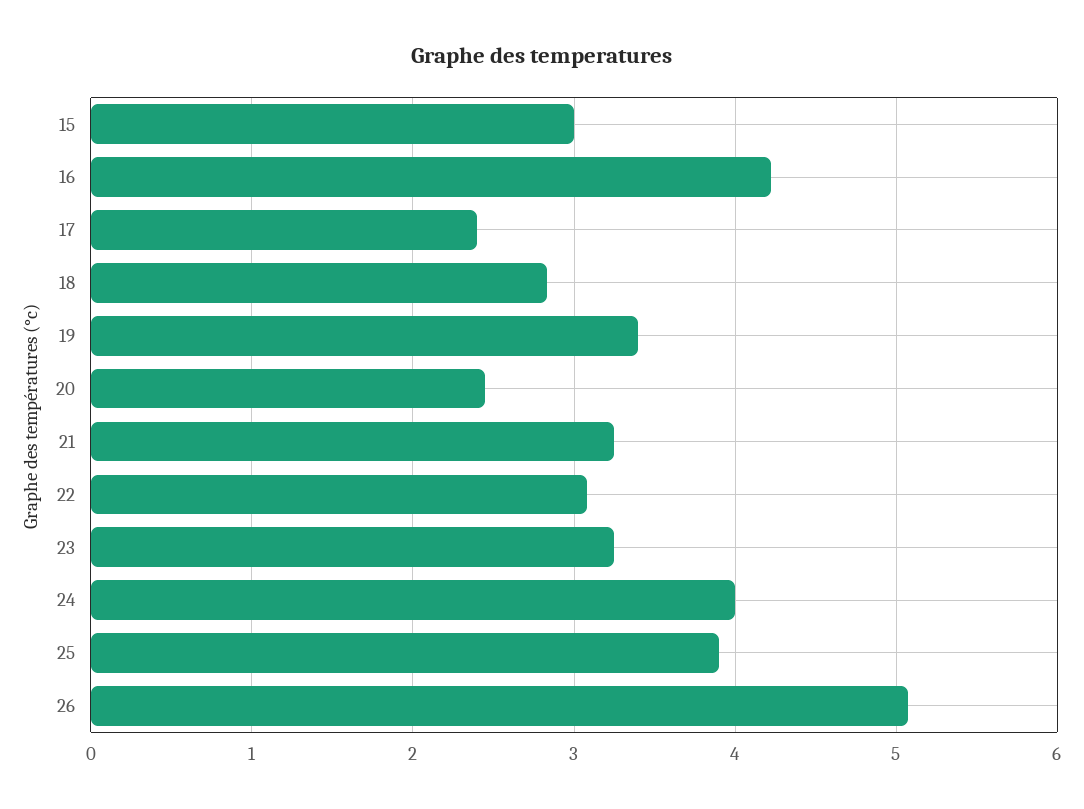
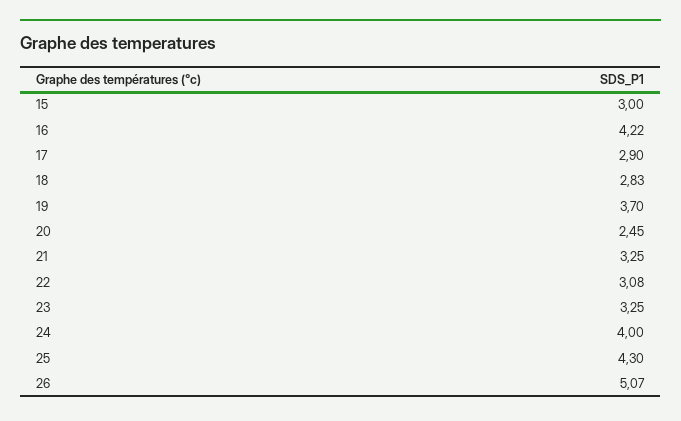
17: 2.4 -> 2.9
19: 3.4 -> 3.7
25: 3.9 -> 4.3

